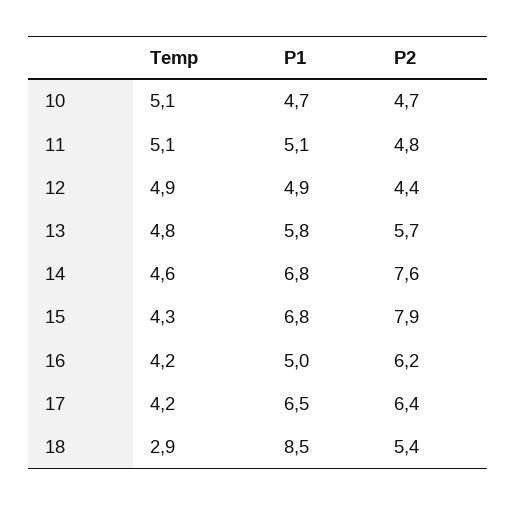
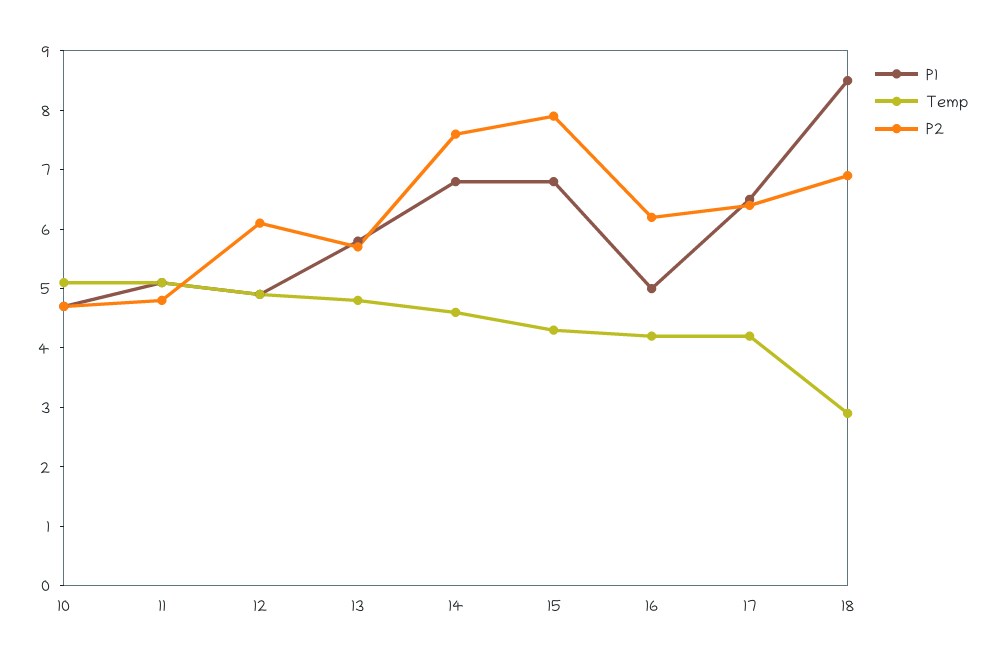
P2, 12: 4.4 -> 6
P2, 18: 5.4 -> 7

